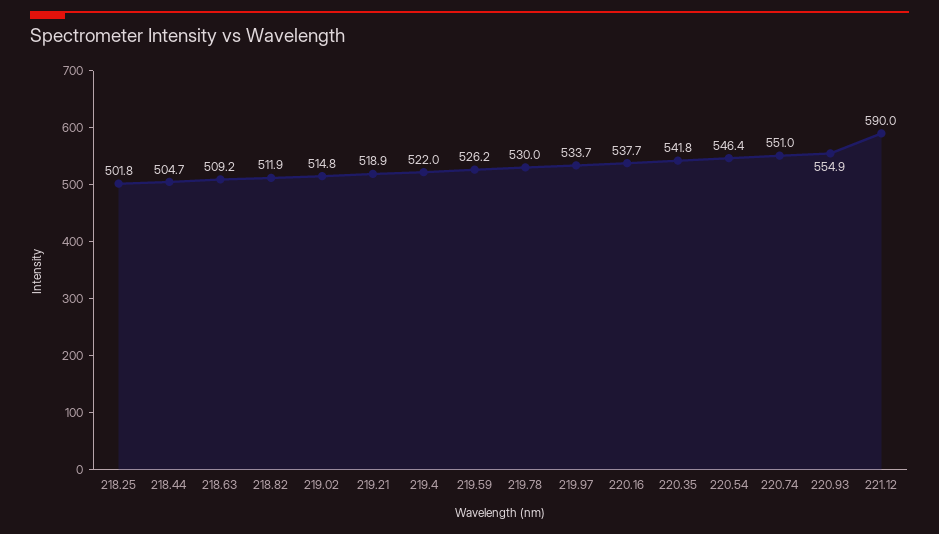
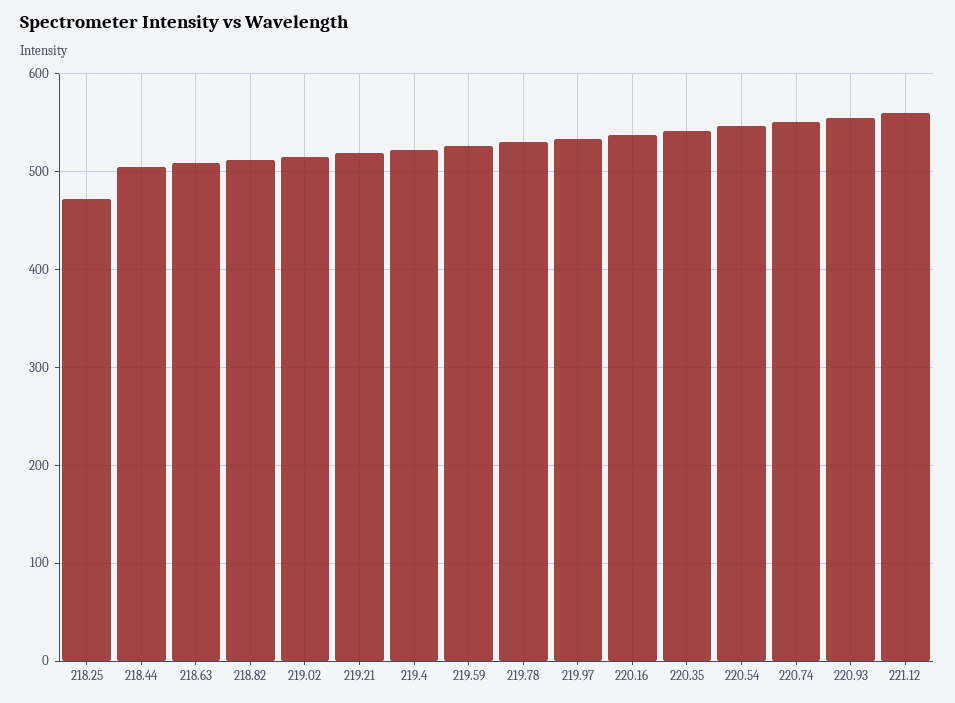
218.25: 501.8 -> 470
221.12: 590 -> 560

